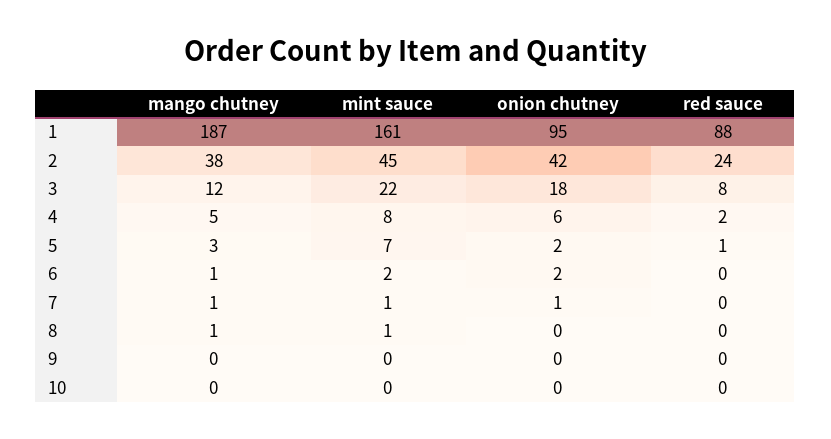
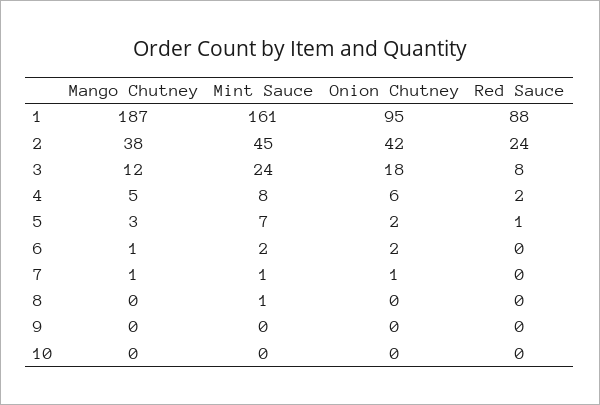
mint sauce, 3: 22 -> 24
mango chutney, 8: 1 -> 0

